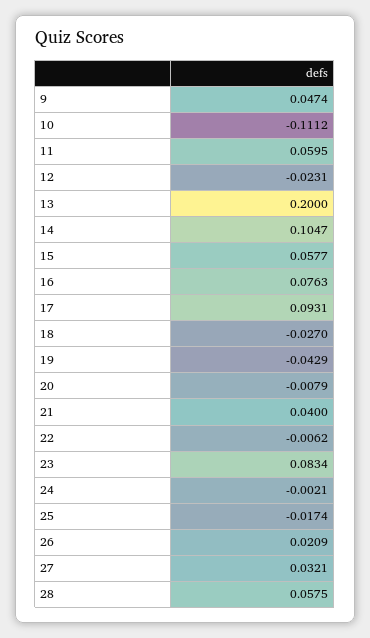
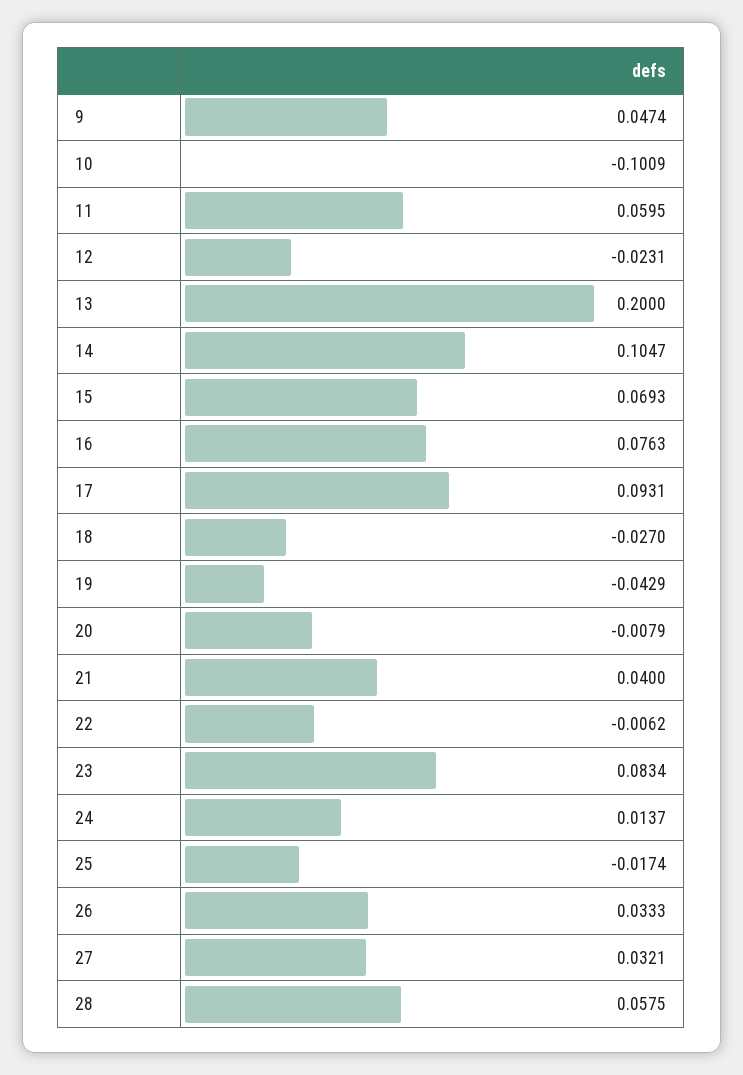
10: -0.1112 -> -0.1009
15: 0.0577 -> 0.0693
24: -0.0021 -> 0.0137
26: 0.0209 -> 0.0333

